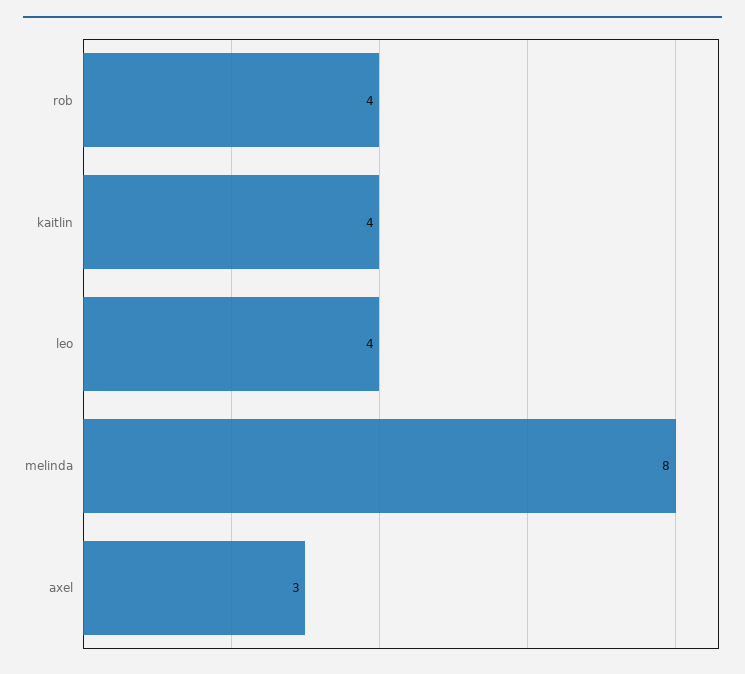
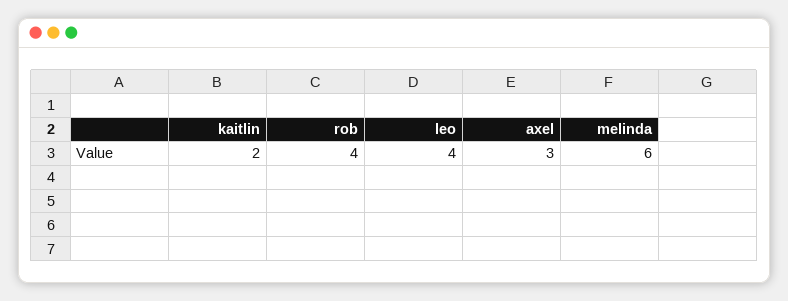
kaitlin: 4 -> 2
melinda: 8 -> 6

